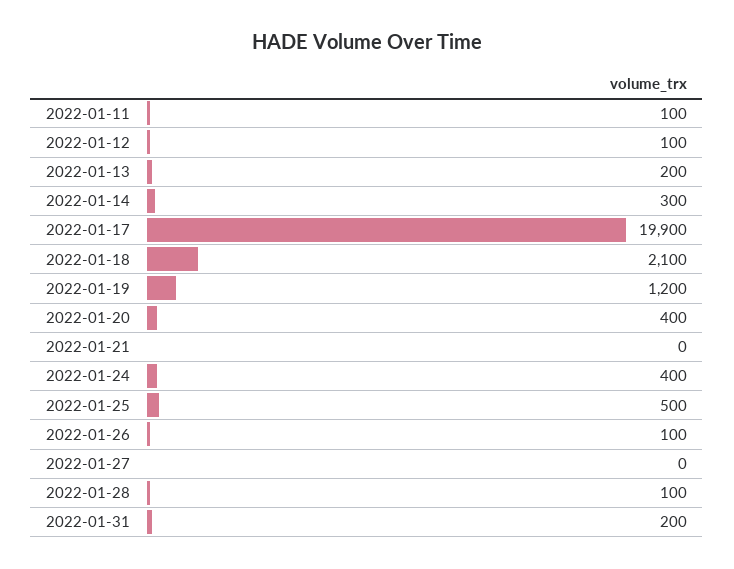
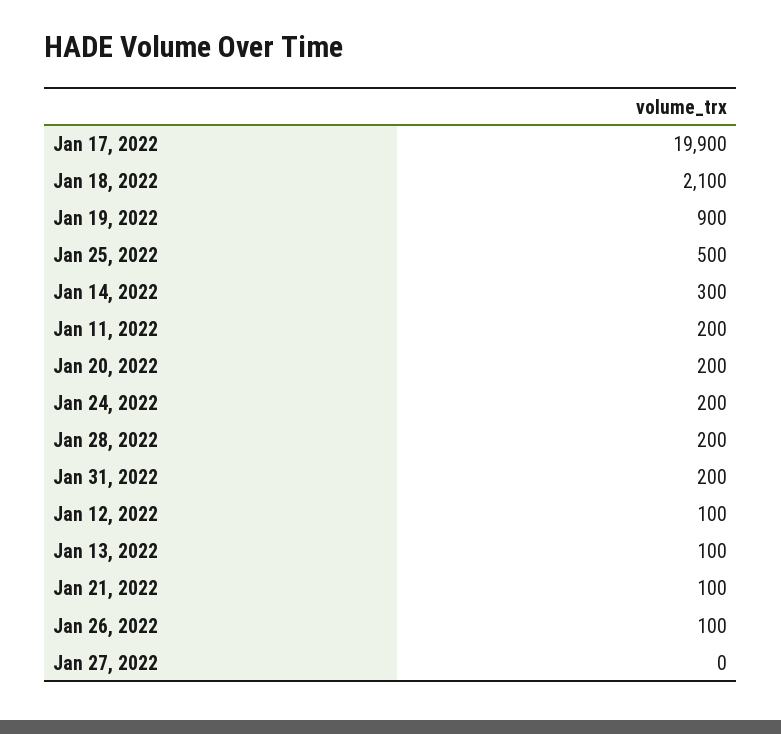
2022-01-11: 100 -> 200
2022-01-13: 200 -> 100
2022-01-19: 1200 -> 900
2022-01-20: 400 -> 200
2022-01-21: 0 -> 100
2022-01-24: 400 -> 200
2022-01-28: 100 -> 200

